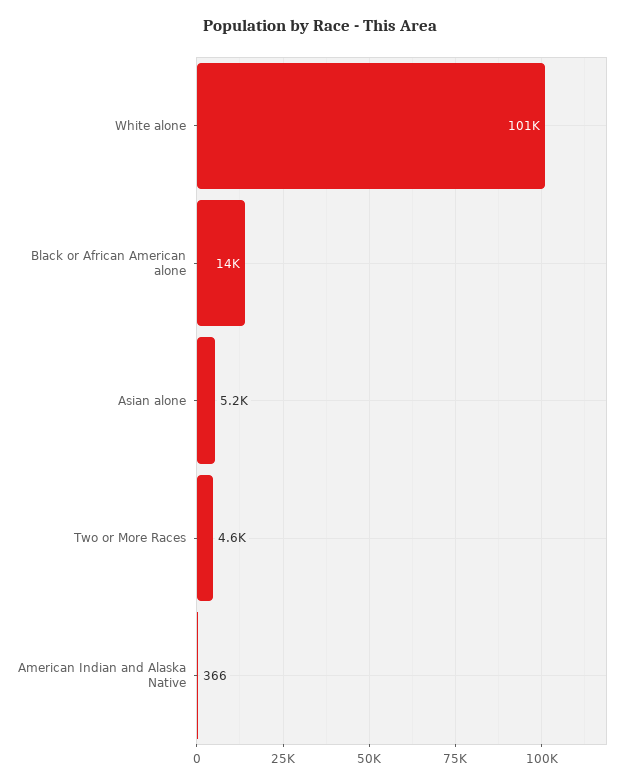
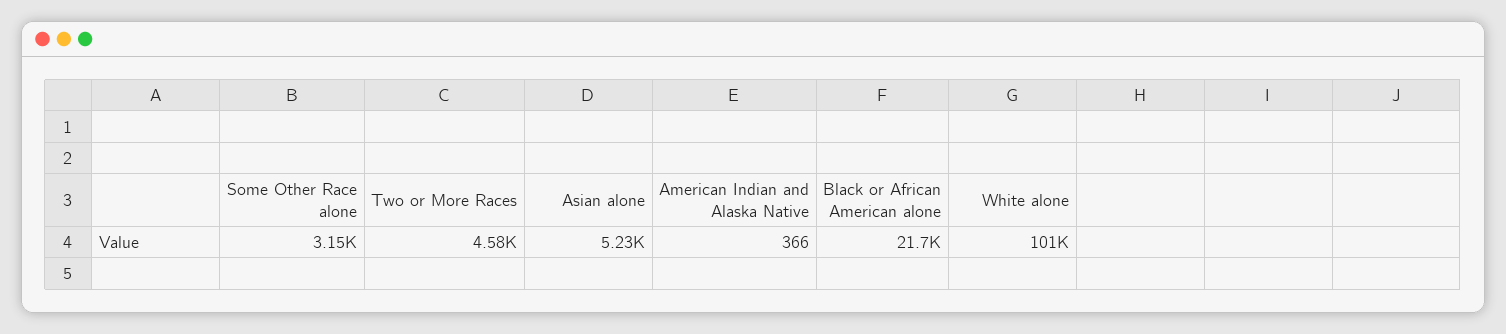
Black or African American alone: 14000 -> 21700
Some Other Race alone: none -> 3150

